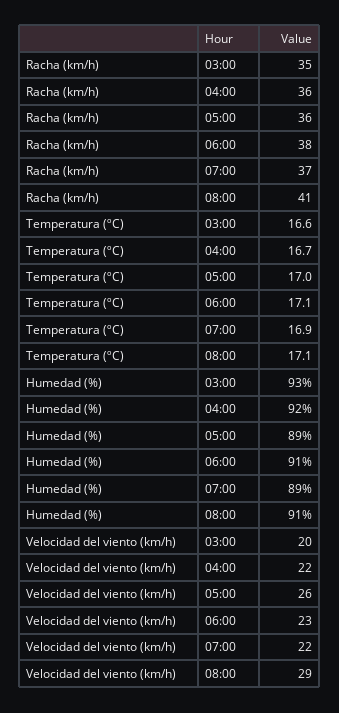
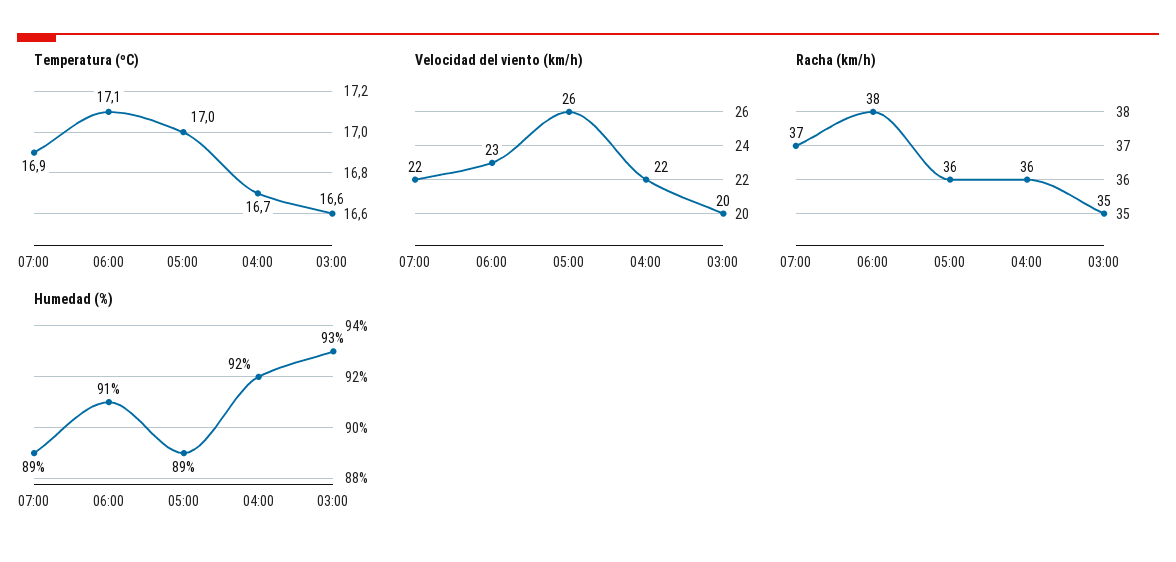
Racha (km/h), 08:00: 41 -> none
Temperatura (ºC), 08:00: 17.1 -> none
Humedad (%), 08:00: 91 -> none
Velocidad del viento (km/h), 08:00: 29 -> none

